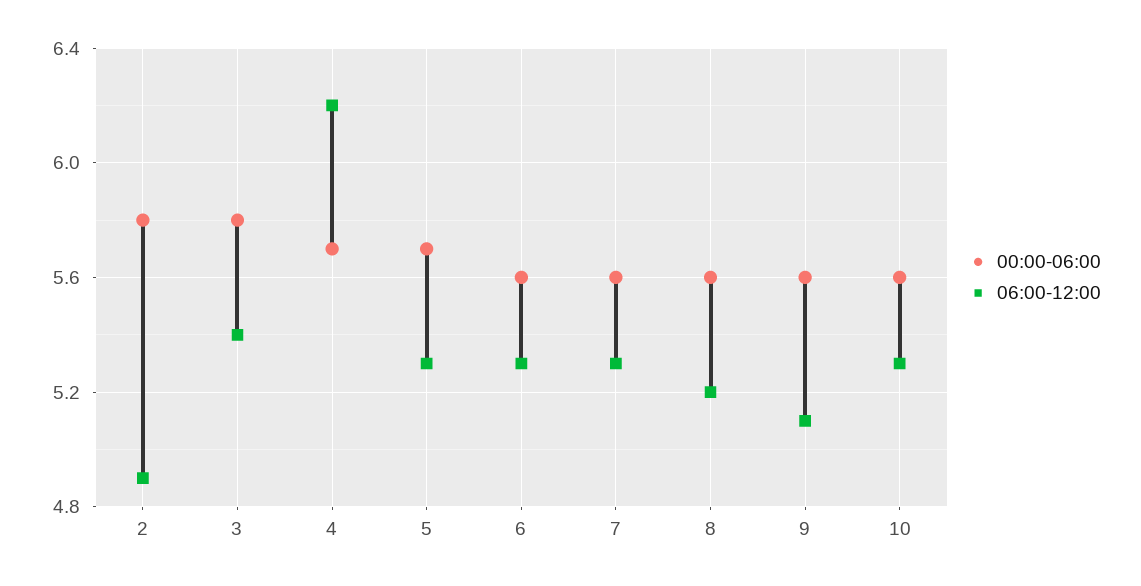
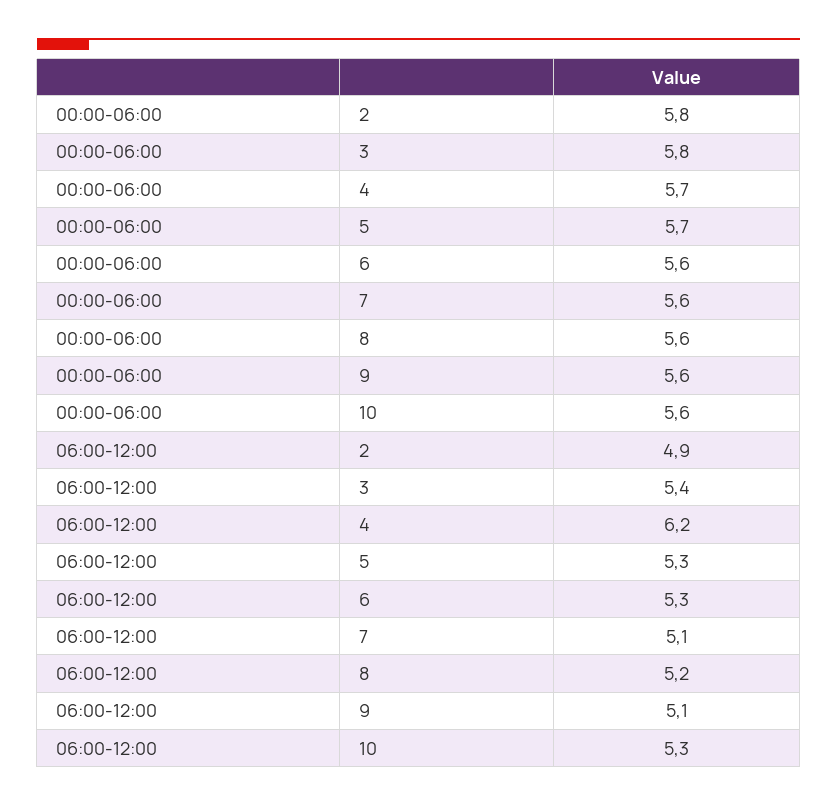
06:00-12:00, 7: 5.3 -> 5.1

